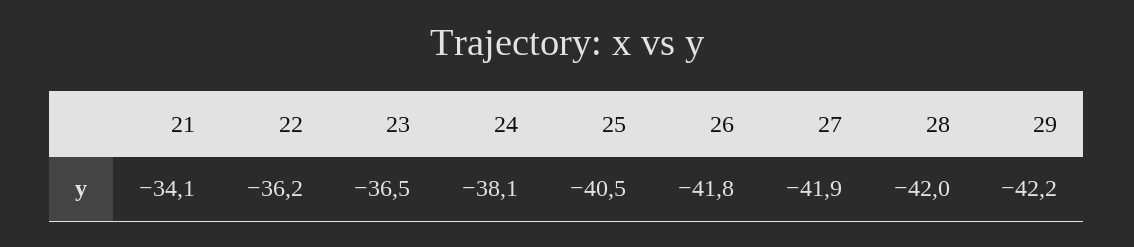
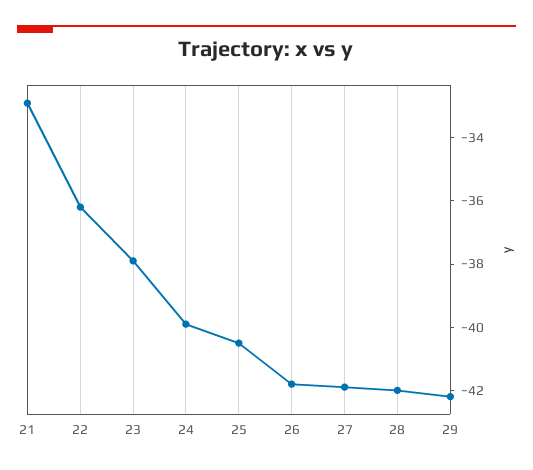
21: -34.1 -> -33
23: -36.5 -> -38
24: -38.1 -> -40

